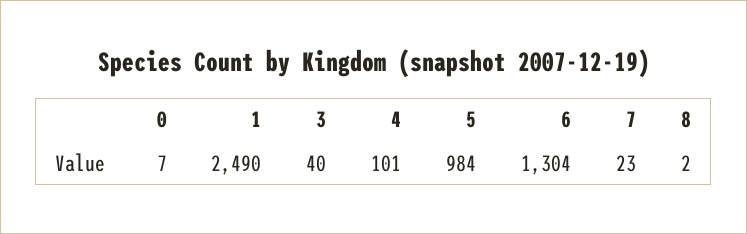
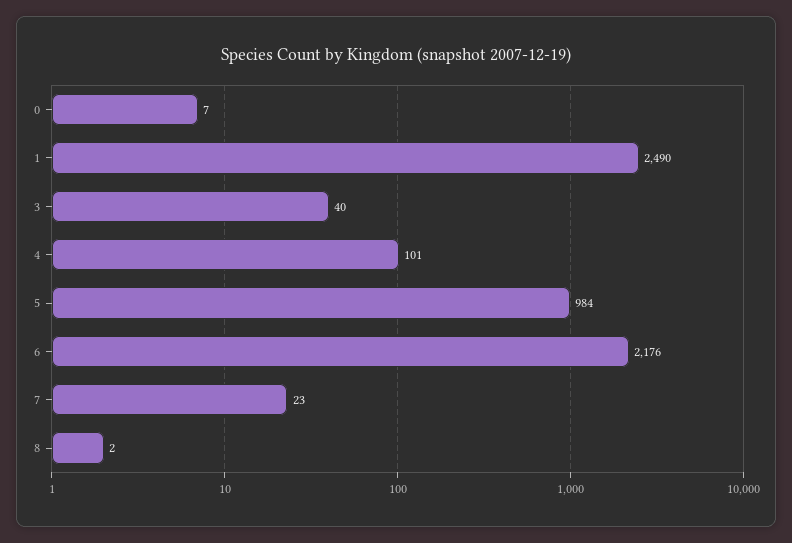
6: 1304 -> 2176

